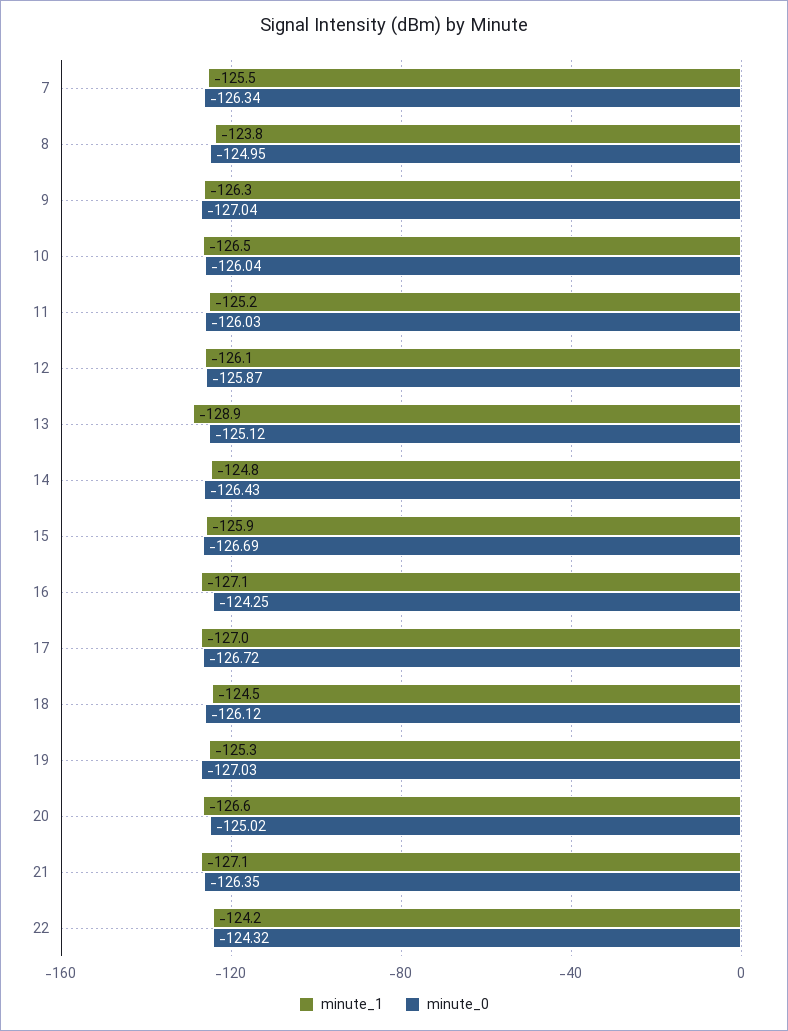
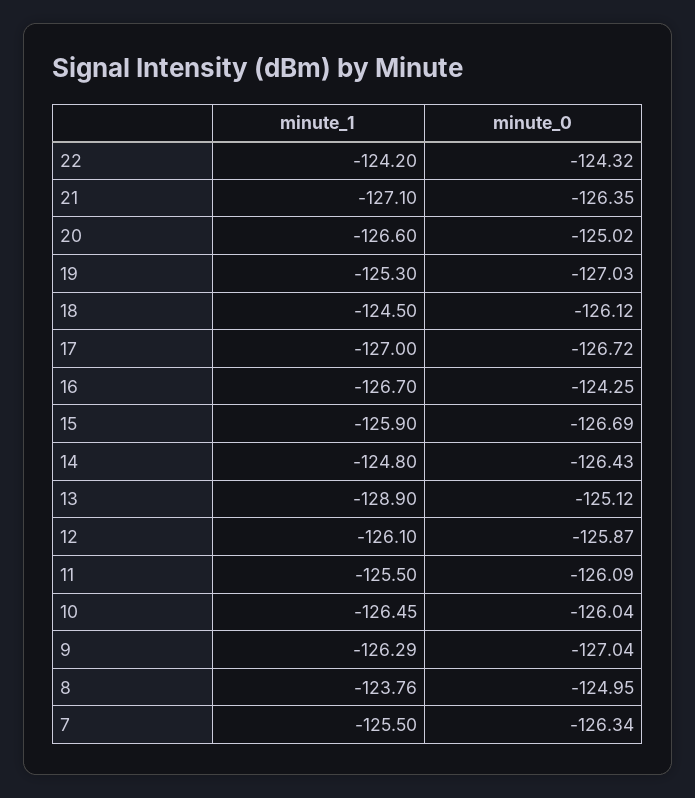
minute_1, 11: -125.2 -> -125.5
minute_0, 11: -126.03 -> -126.09
minute_1, 16: -127.1 -> -126.7

